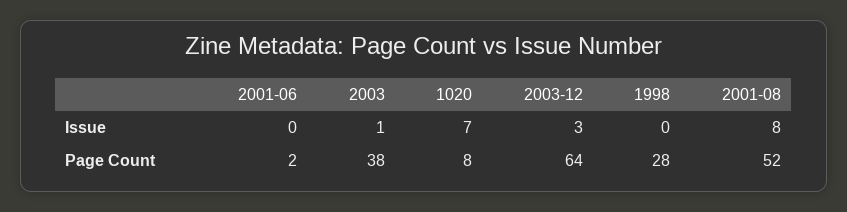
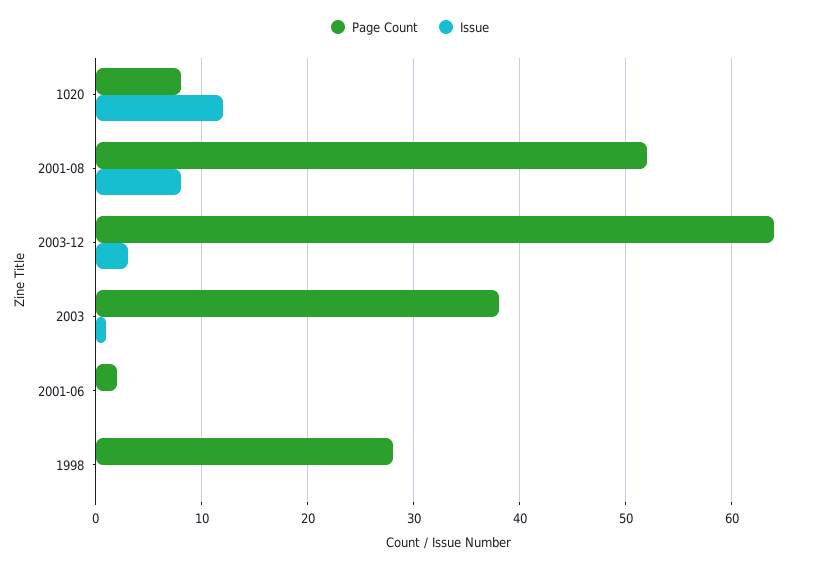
Issue, 1020: 7 -> 12

